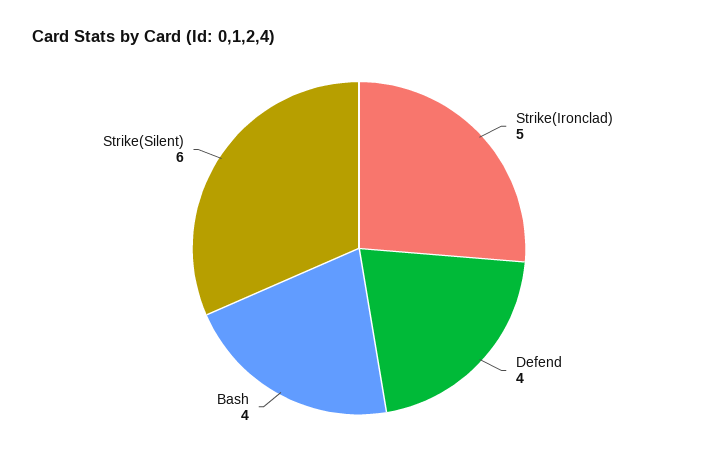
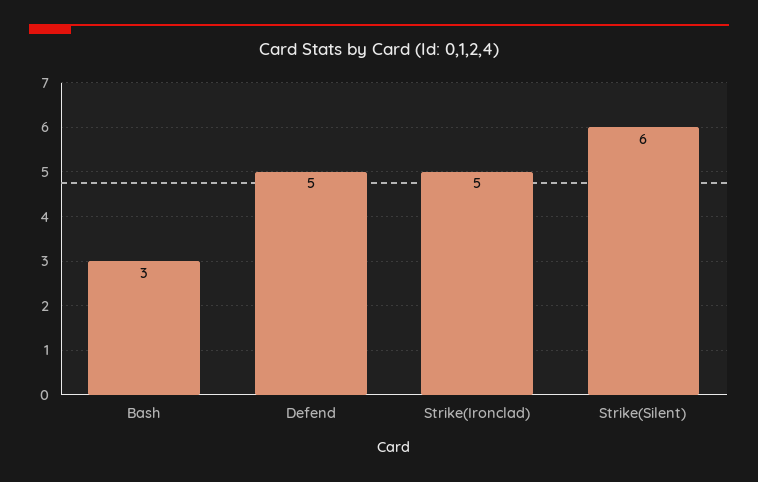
Defend: 4 -> 5
Bash: 4 -> 3

